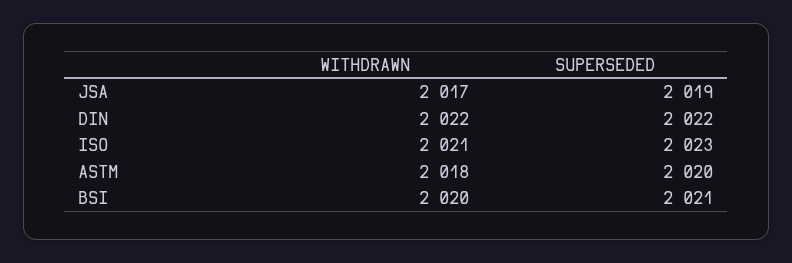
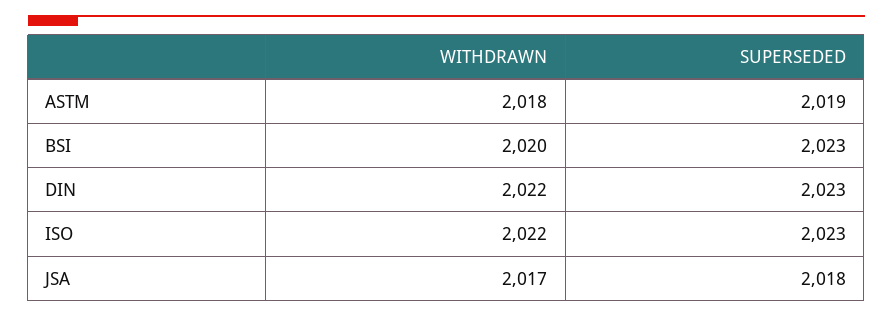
SUPERSEDED, JSA: 2019 -> 2018
SUPERSEDED, DIN: 2022 -> 2023
WITHDRAWN, ISO: 2021 -> 2022
SUPERSEDED, ASTM: 2020 -> 2019
SUPERSEDED, BSI: 2021 -> 2023

